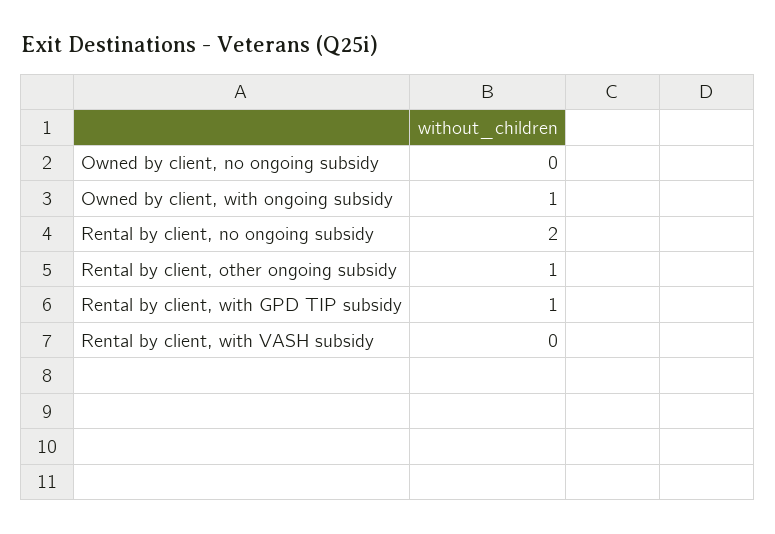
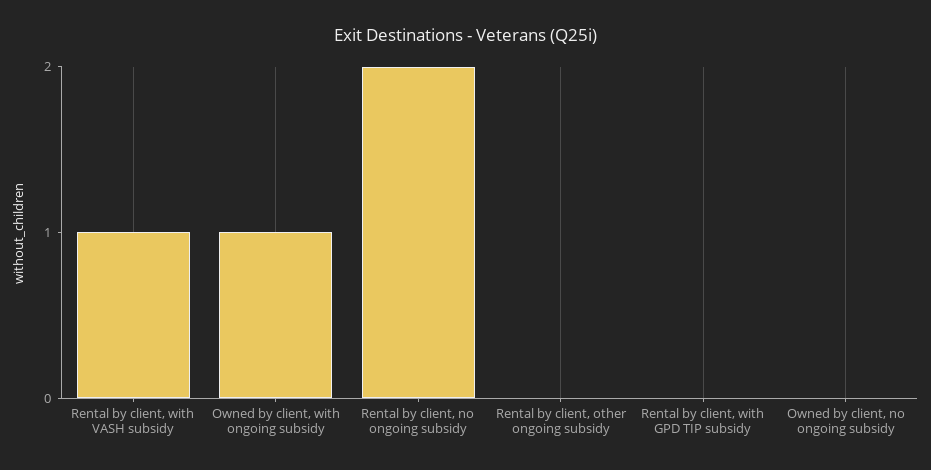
Rental by client, other ongoing subsidy: 1 -> 0
Rental by client, with GPD TIP subsidy: 1 -> 0
Rental by client, with VASH subsidy: 0 -> 1

